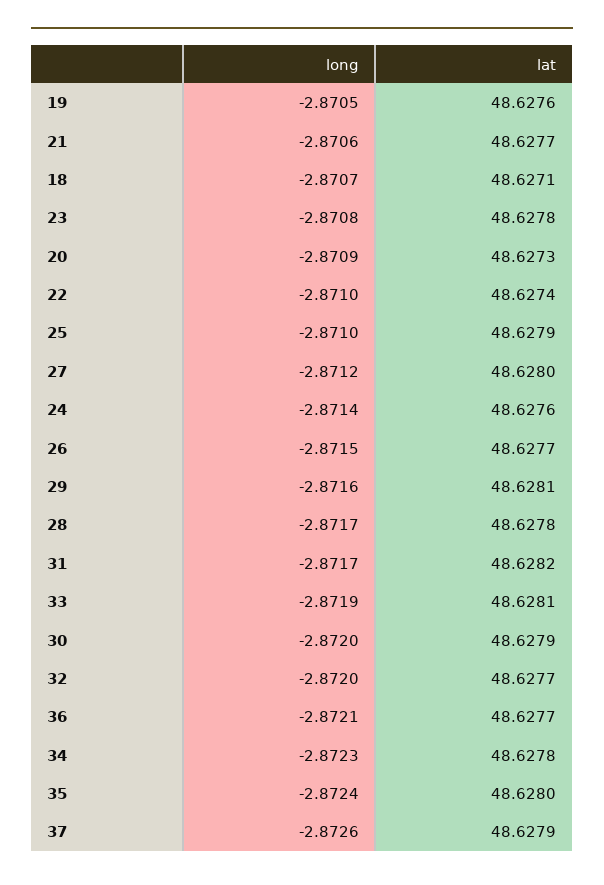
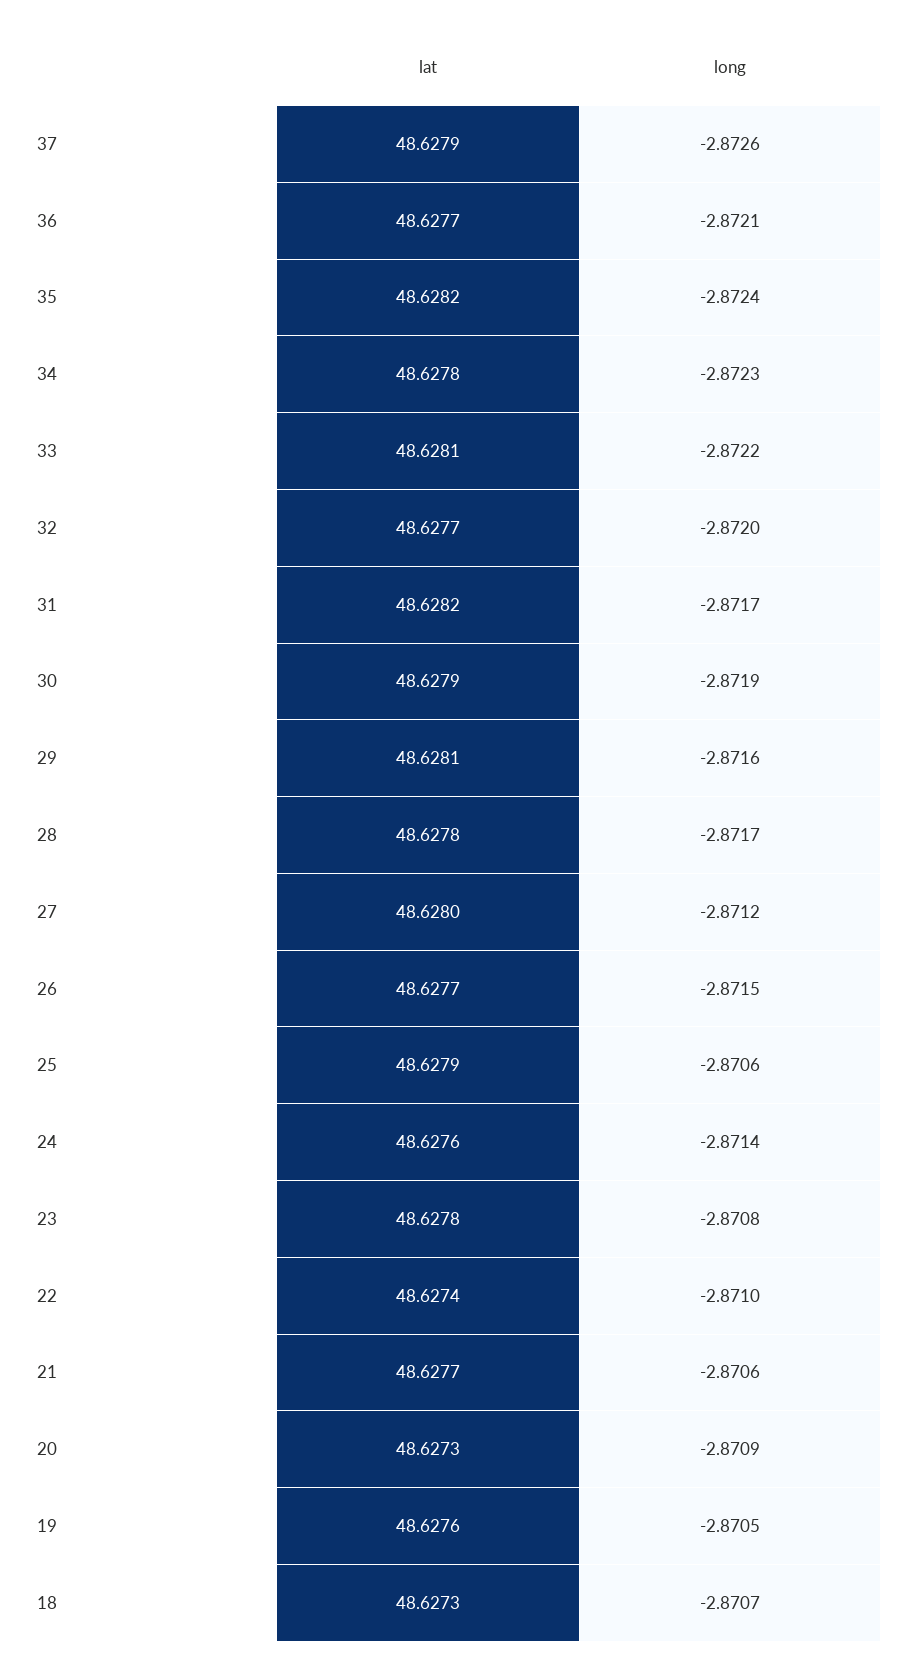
lat, 18: 48.6271 -> 48.6273
long, 25: -2.871 -> -2.8706
long, 33: -2.8719 -> -2.8722
long, 30: -2.872 -> -2.8719
lat, 35: 48.628 -> 48.6282

